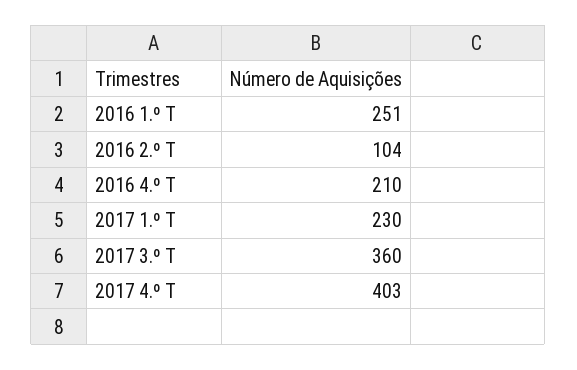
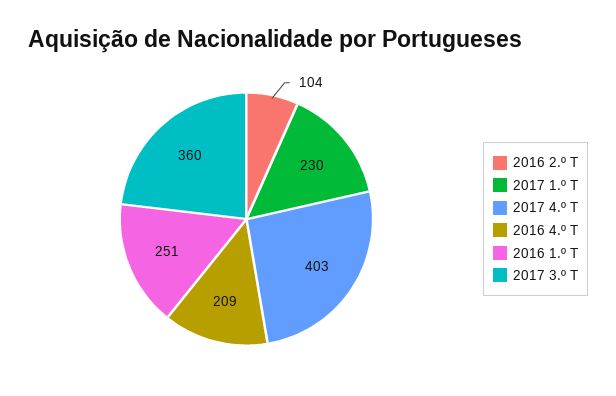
2016 4.º T: 210 -> 209

